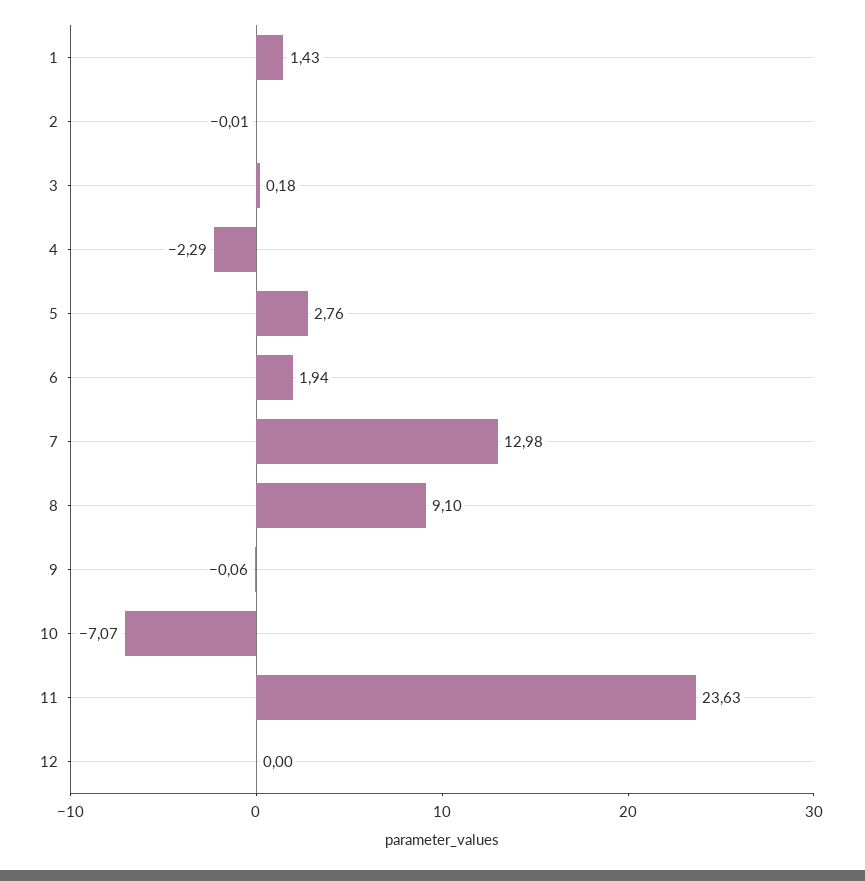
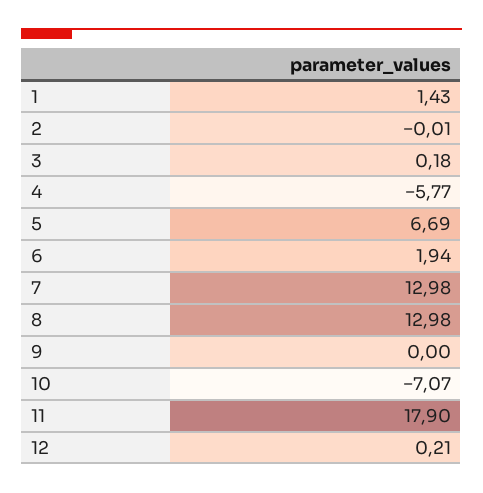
4: -2.29 -> -5.77
5: 2.76 -> 6.69
8: 9.1 -> 12.98
9: -0.06 -> 0
11: 23.63 -> 17.9
12: 0 -> 0.21

